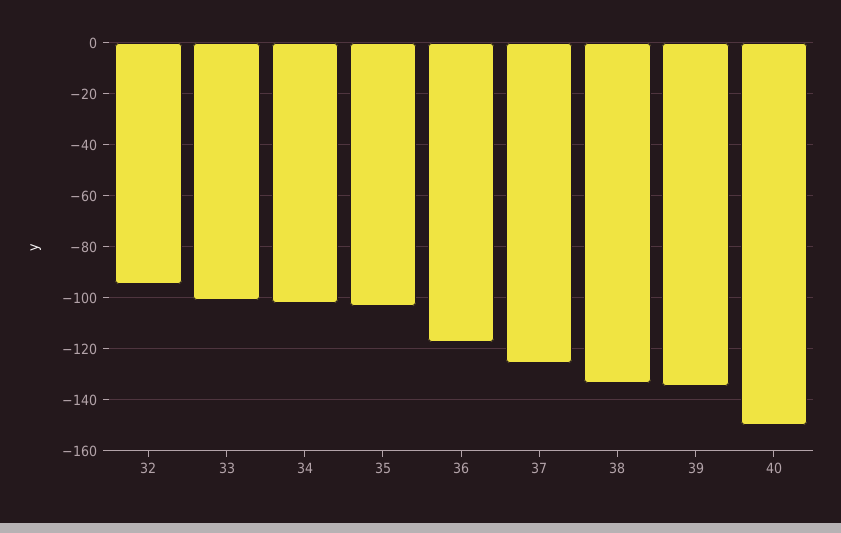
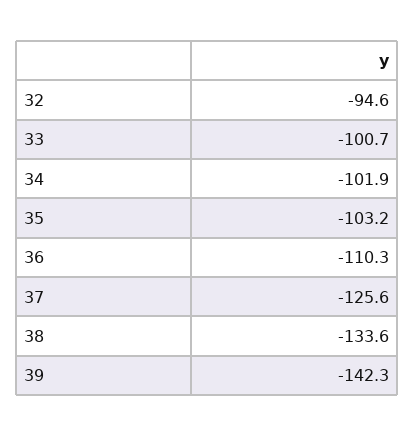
36: -117.5 -> -110.3
39: -135 -> -142.3
40: -150 -> none

